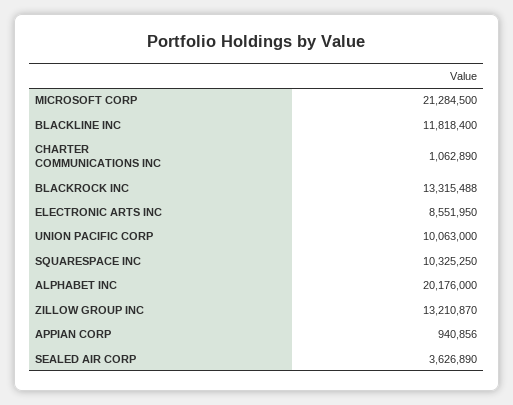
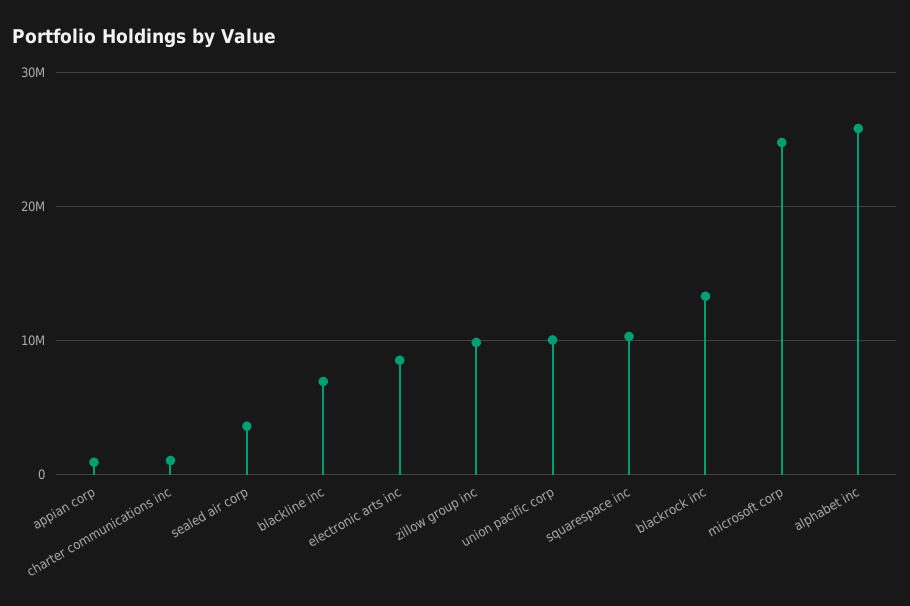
MICROSOFT CORP: 21284500 -> 25000000
BLACKLINE INC: 11818400 -> 7000000
ALPHABET INC: 20176000 -> 26000000
ZILLOW GROUP INC: 13210870 -> 10000000

